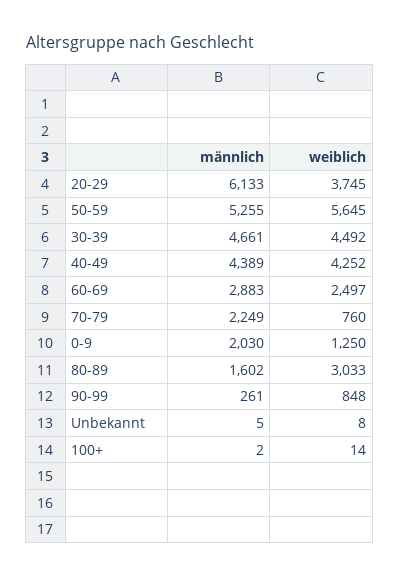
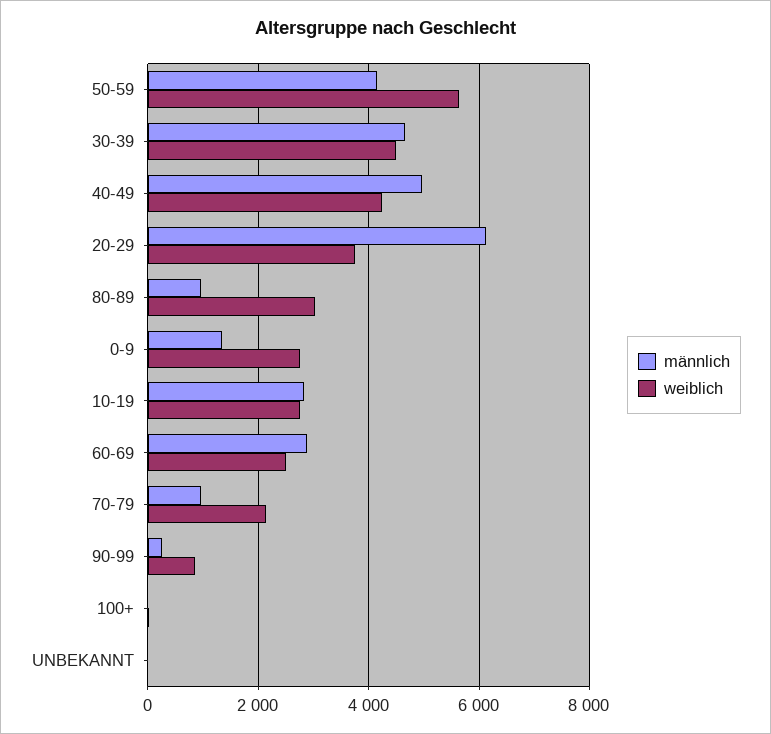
männlich, 50-59: 5255 -> 4200
männlich, 40-49: 4389 -> 5000
männlich, 70-79: 2249 -> 1000
weiblich, 70-79: 760 -> 2200
männlich, 0-9: 2030 -> 1400
weiblich, 0-9: 1250 -> 2800
männlich, 80-89: 1602 -> 1000
männlich, 10-19: none -> 2800
weiblich, 10-19: none -> 2800

